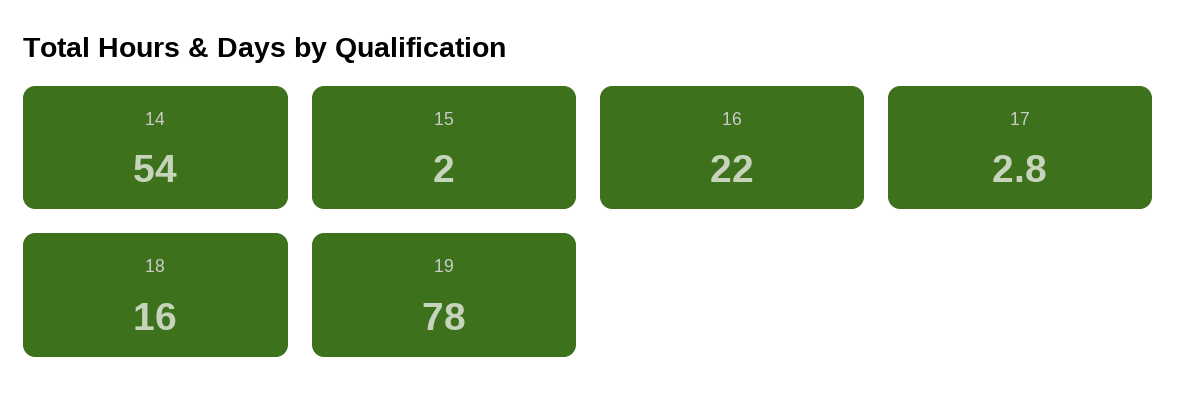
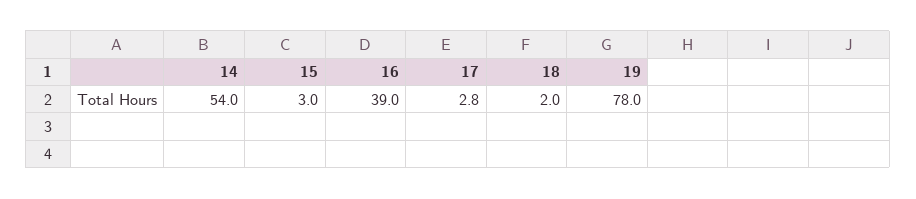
15: 2 -> 3
16: 22 -> 39
18: 16 -> 2

